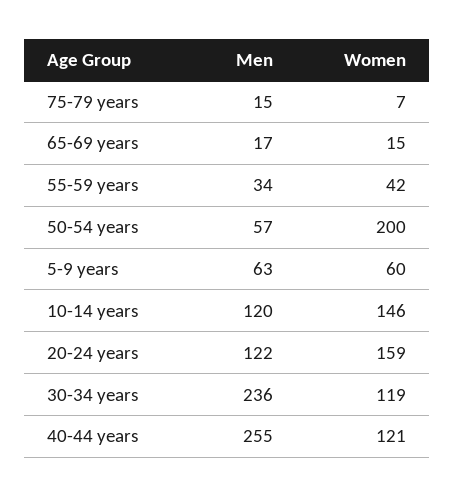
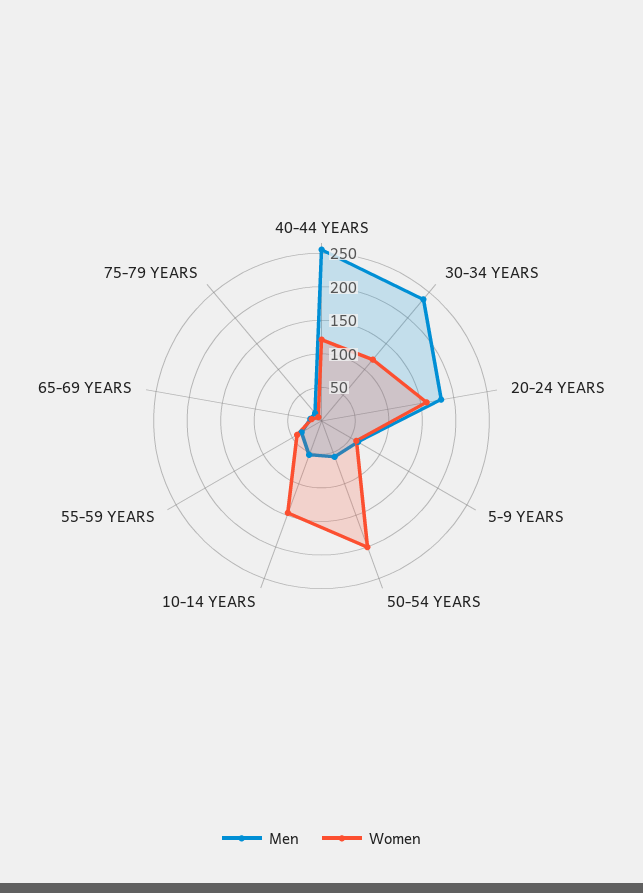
Men, 10-14 years: 120 -> 50
Men, 20-24 years: 122 -> 175

